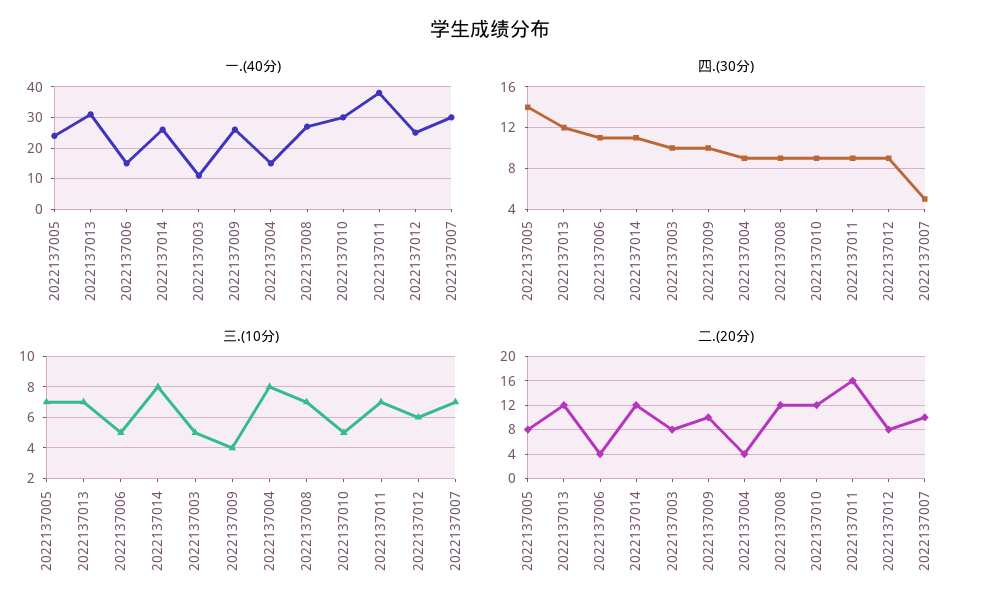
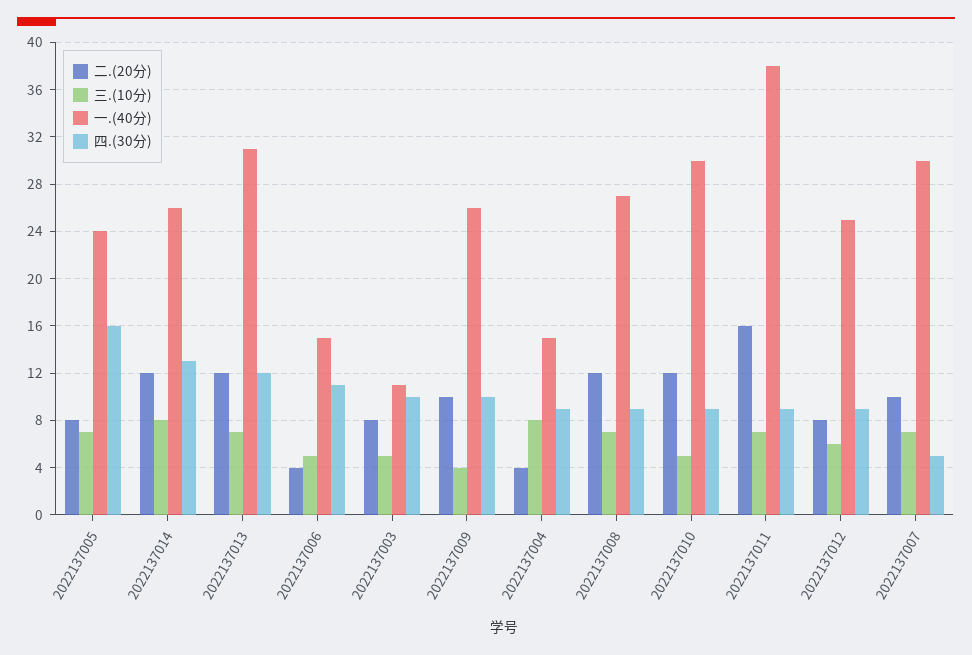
四.(30分), 2022137005: 14 -> 16
四.(30分), 2022137014: 11 -> 13

